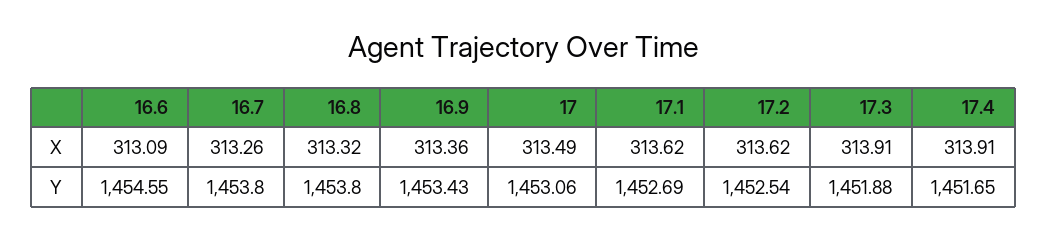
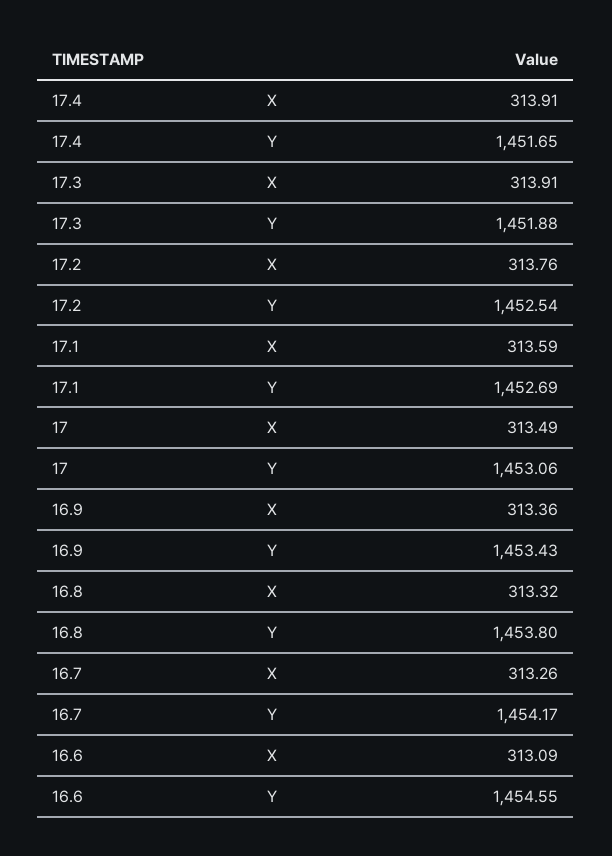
17.1, X: 313.62 -> 313.59
17.2, X: 313.62 -> 313.76
16.7, Y: 1453.8 -> 1454.17

